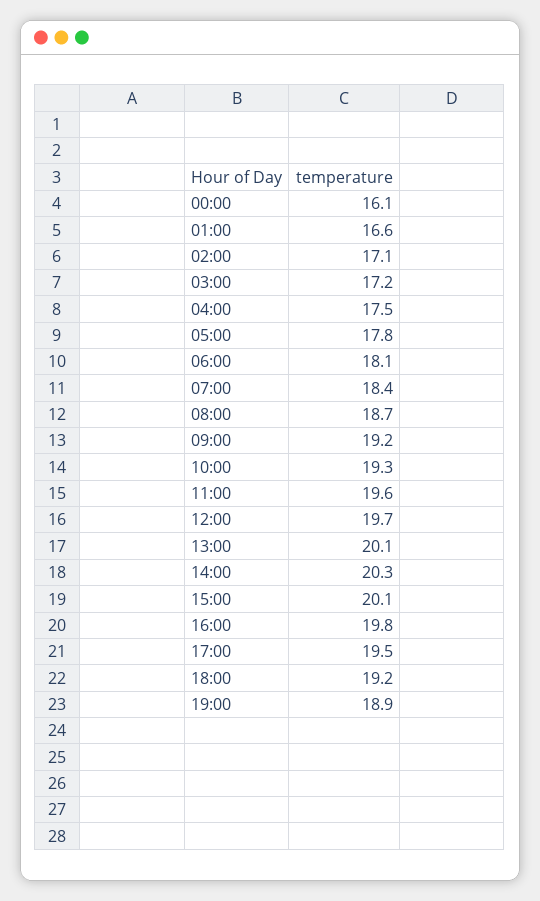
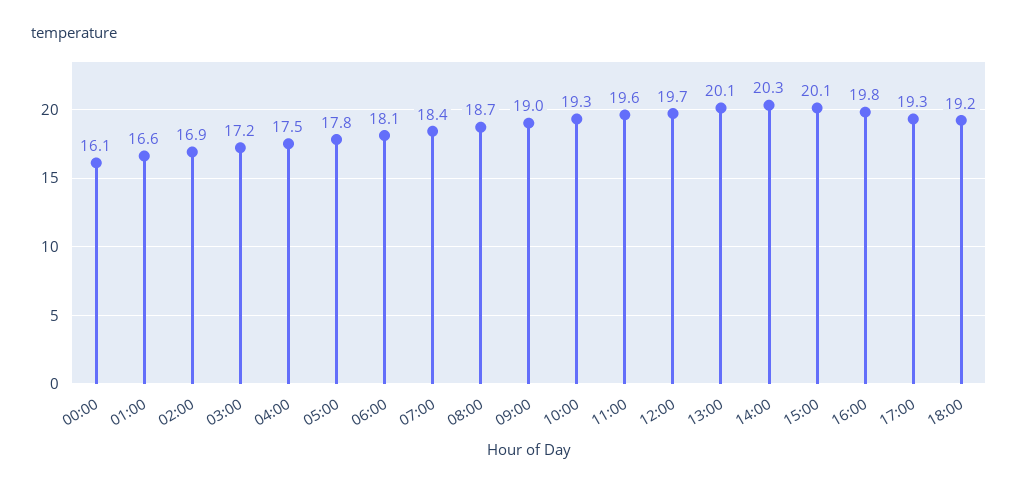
02:00: 17.1 -> 16.9
09:00: 19.2 -> 19
17:00: 19.5 -> 19.3
19:00: 18.9 -> none

